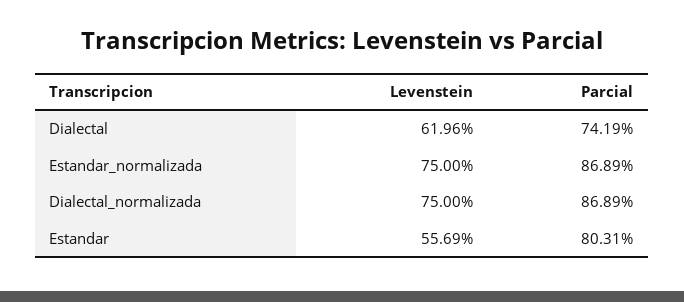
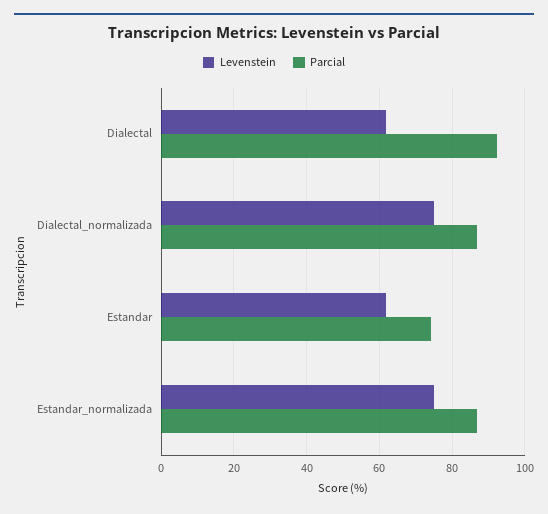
Parcial, Dialectal: 74.19 -> 92
Levenstein, Estandar: 55.69 -> 62
Parcial, Estandar: 80.31 -> 74

